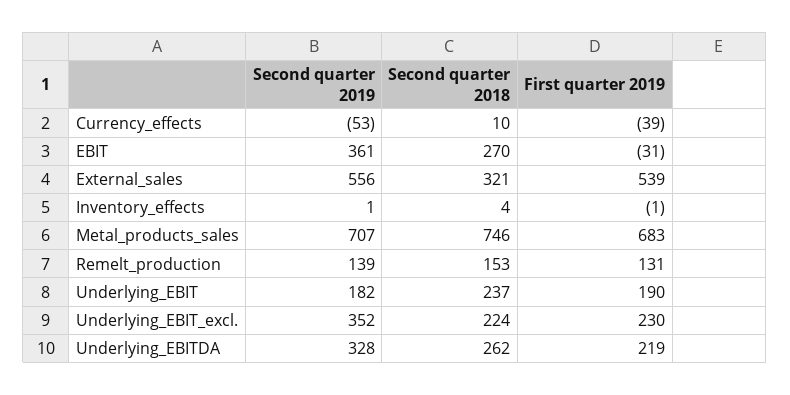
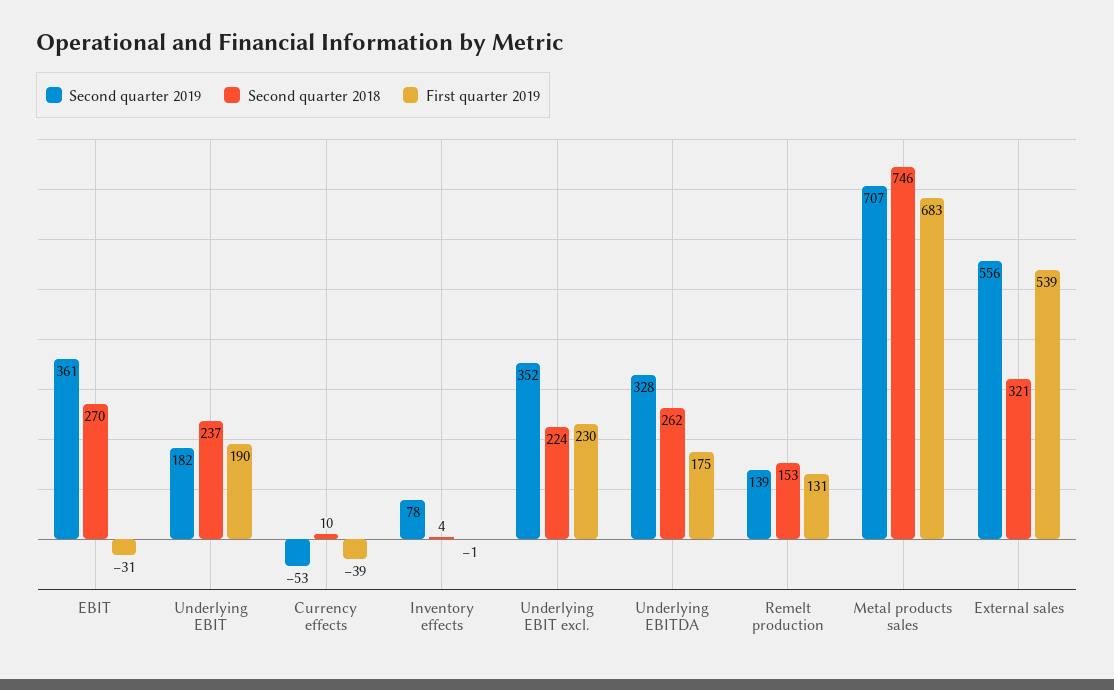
Second quarter 2019, Inventory_effects: 1 -> 78
First quarter 2019, Underlying_EBITDA: 219 -> 175

